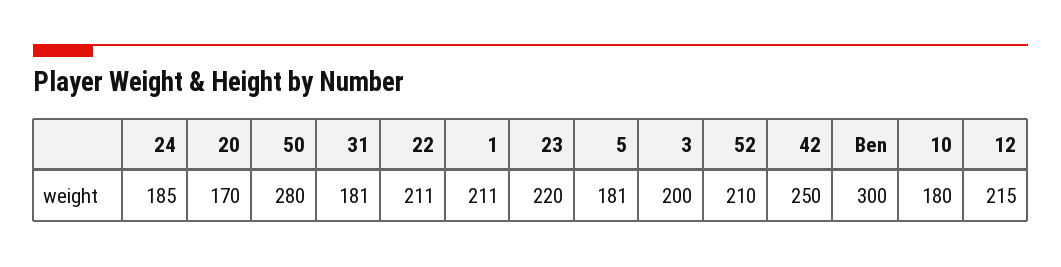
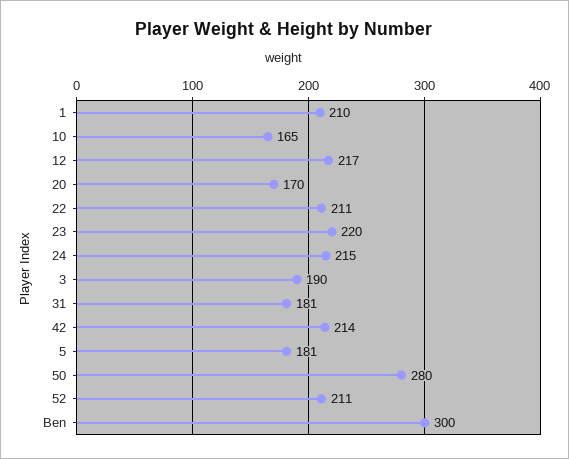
24: 185 -> 215
1: 211 -> 210
3: 200 -> 190
52: 210 -> 211
42: 250 -> 214
10: 180 -> 165
12: 215 -> 217

